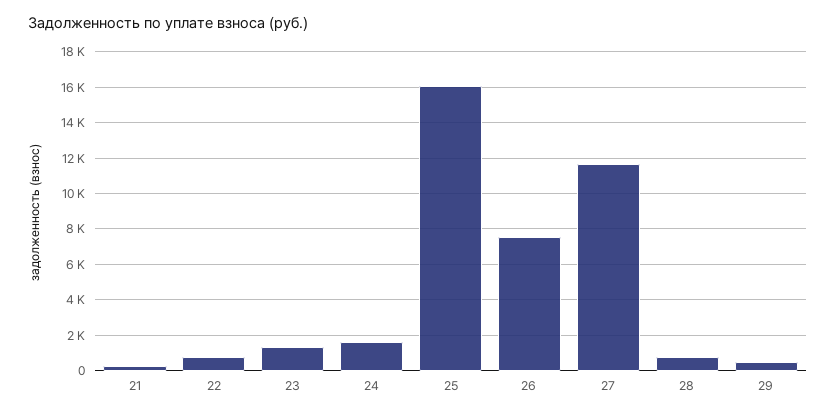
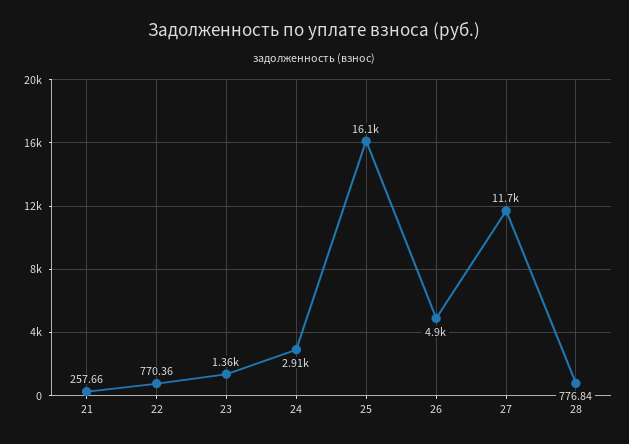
24: 1500 -> 2910
26: 7500 -> 4900
29: 500 -> none

